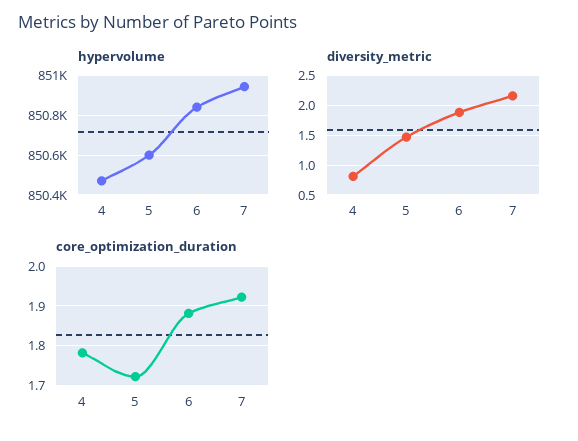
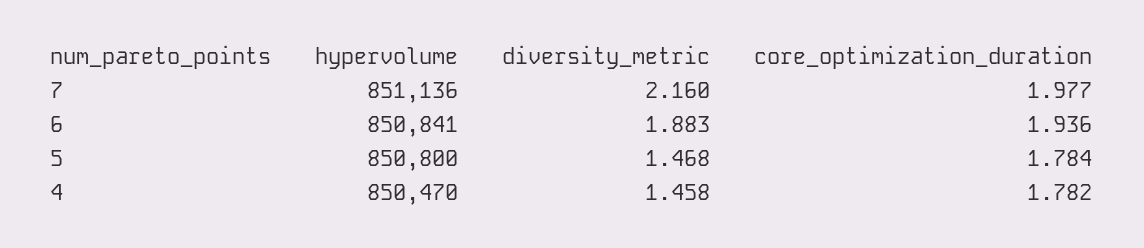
hypervolume, 5: 850600 -> 850800
hypervolume, 7: 850950 -> 851136
diversity_metric, 4: 0.75 -> 1.458
core_optimization_duration, 5: 1.72 -> 1.784
core_optimization_duration, 6: 1.88 -> 1.936
core_optimization_duration, 7: 1.92 -> 1.977

